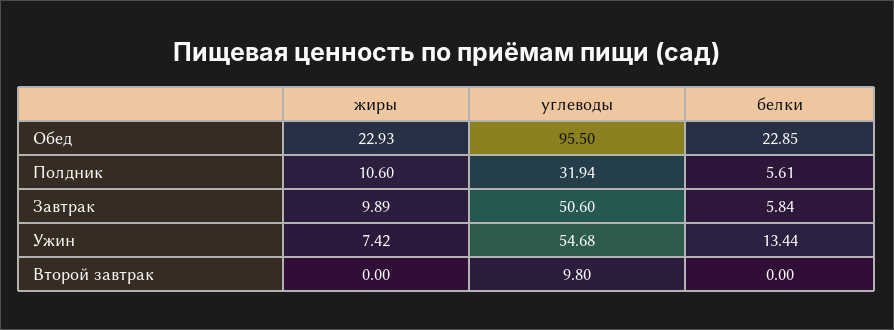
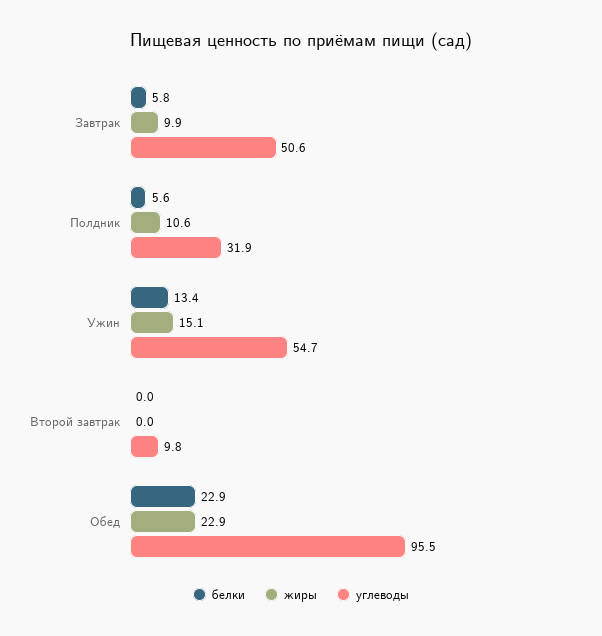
жиры, Ужин: 7.42 -> 15.1

